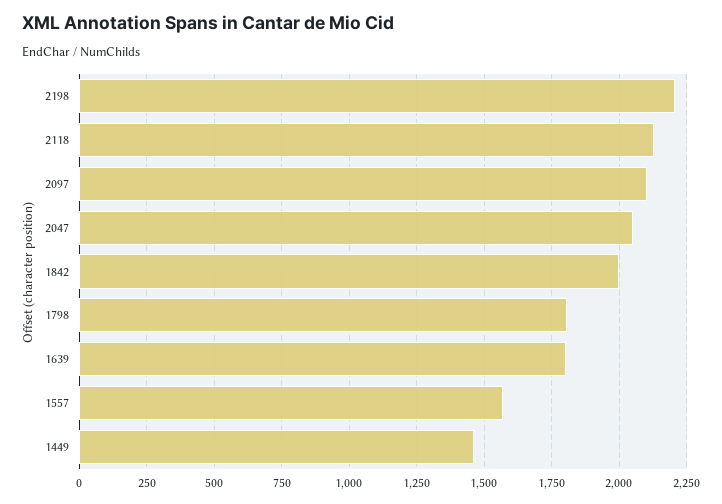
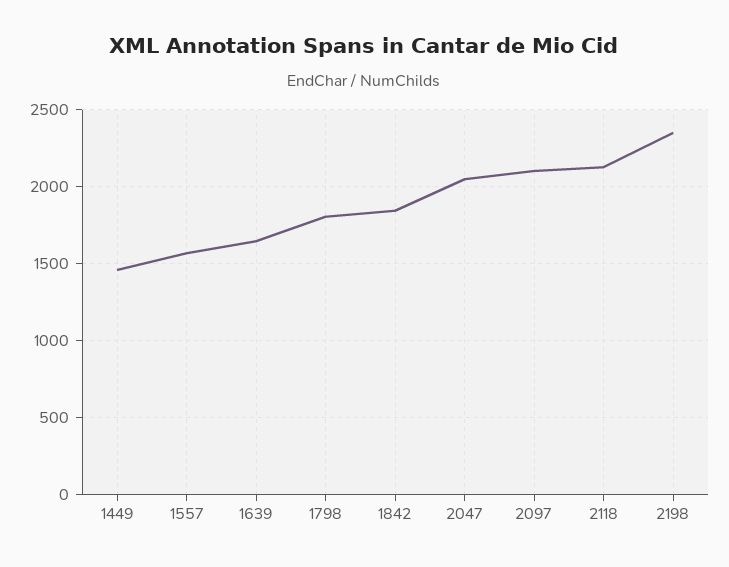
2198: 2200 -> 2350
1842: 2000 -> 1850
1639: 1800 -> 1650

